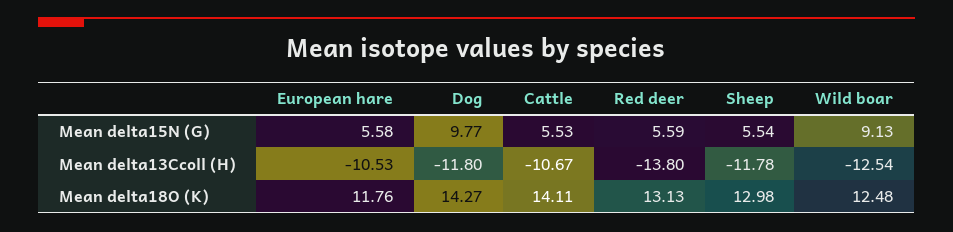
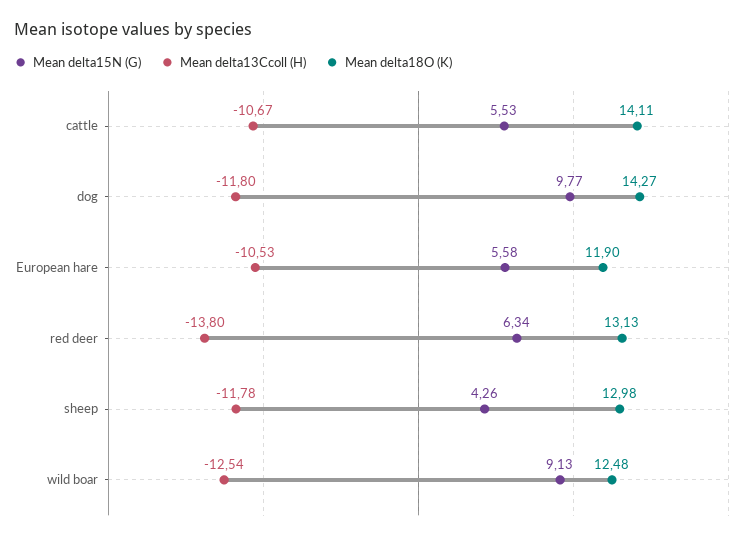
Mean delta15N (G), Red deer: 5.59 -> 6.34
Mean delta15N (G), Sheep: 5.54 -> 4.26
Mean delta18O (K), European hare: 11.76 -> 11.9

